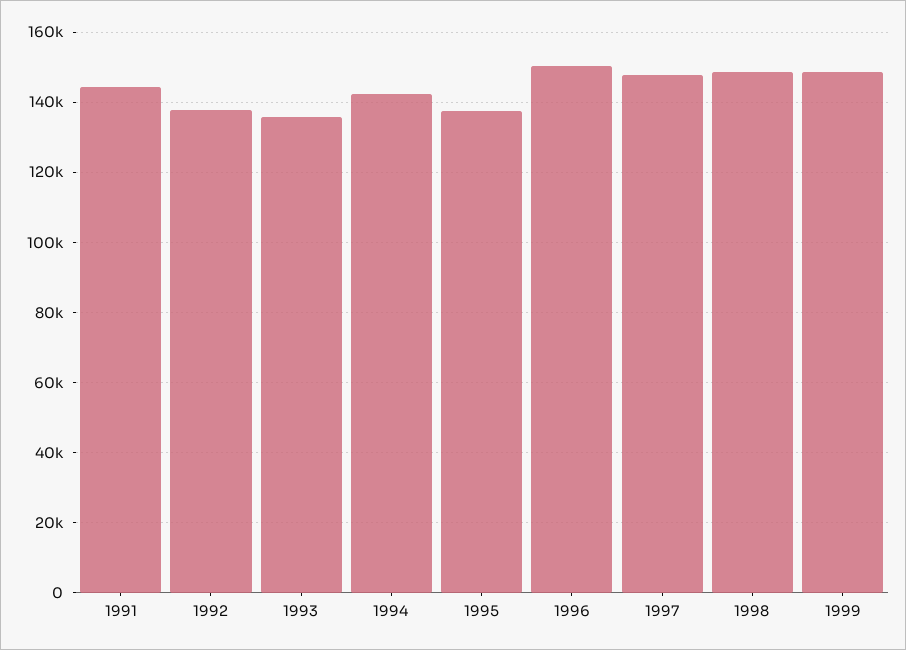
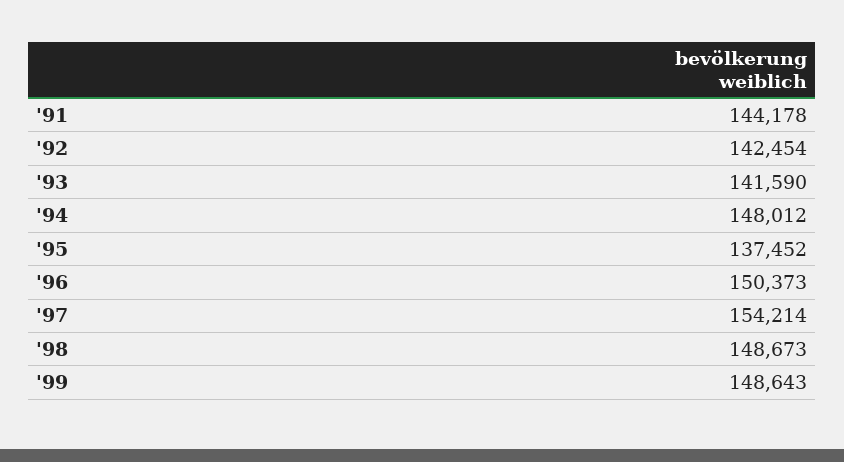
1992: 138000 -> 142454
1993: 136000 -> 141590
1994: 142000 -> 148012
1997: 148000 -> 154214

